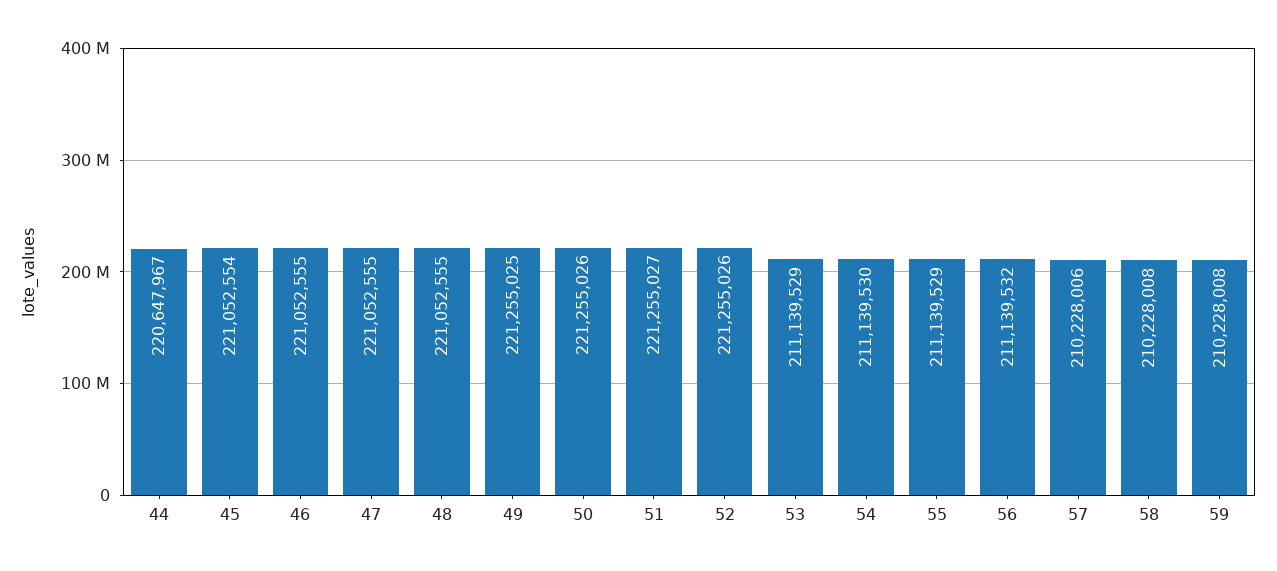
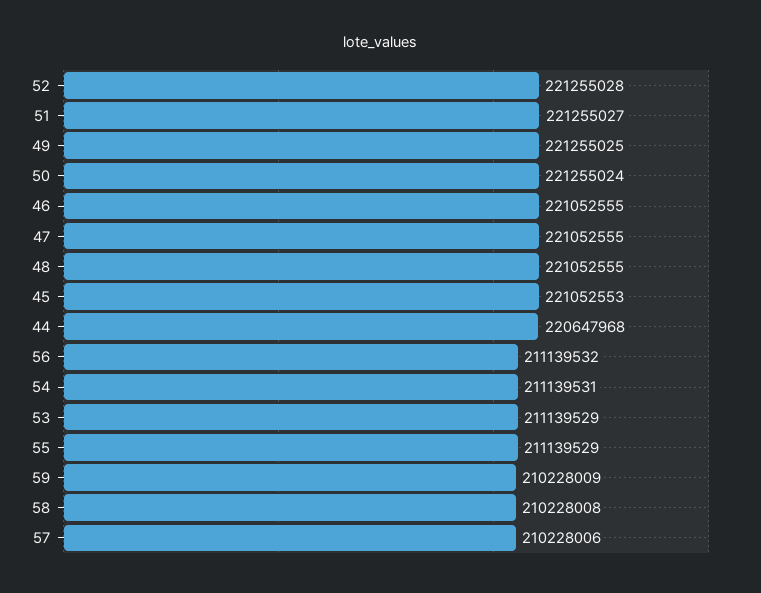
44: 220647967 -> 220647968
45: 221052554 -> 221052553
50: 221255026 -> 221255024
52: 221255026 -> 221255028
54: 211139530 -> 211139531
59: 210228008 -> 210228009

